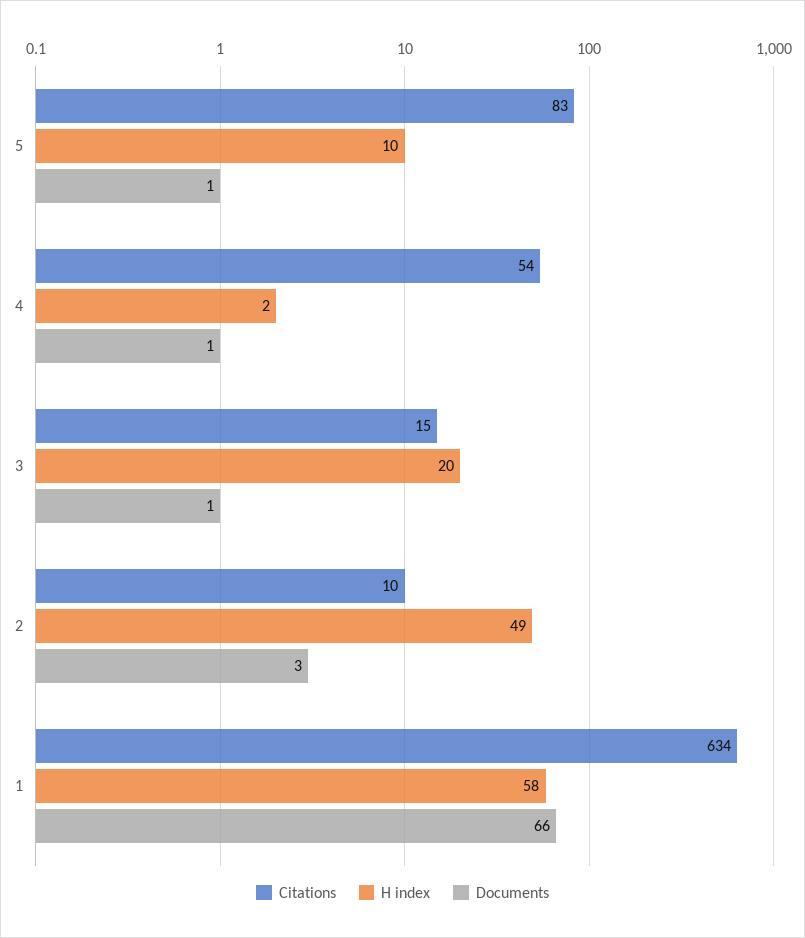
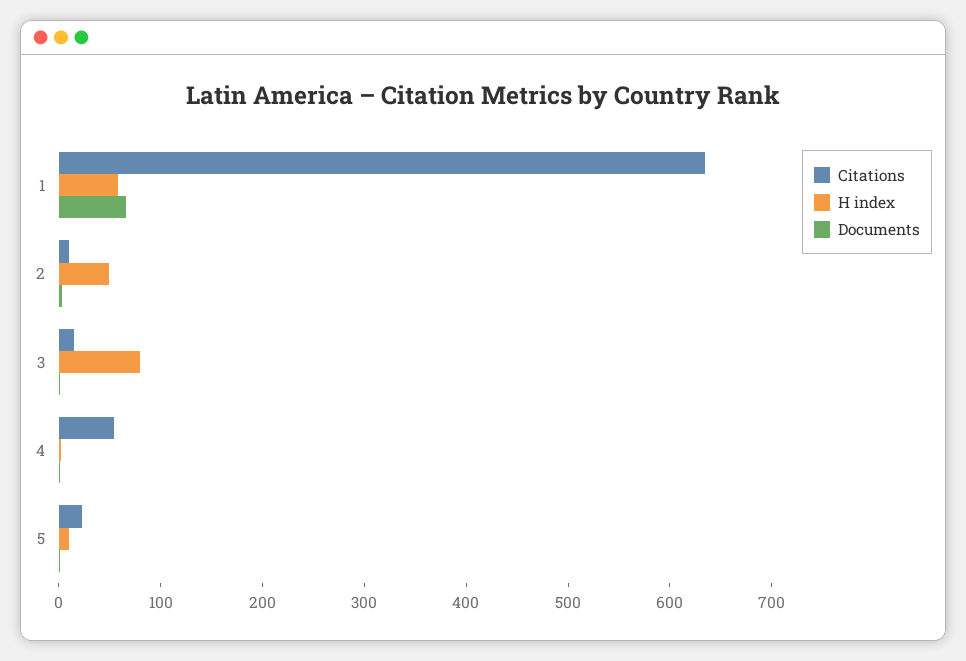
Citations, 5: 83 -> 20
H index, 3: 20 -> 80

